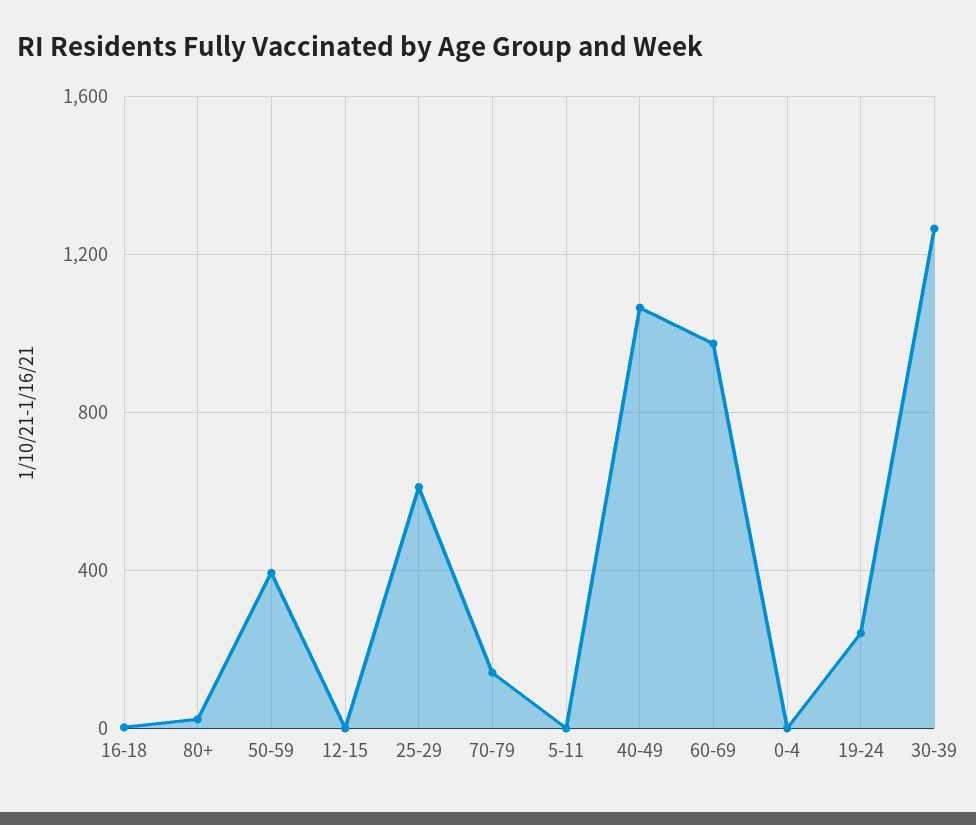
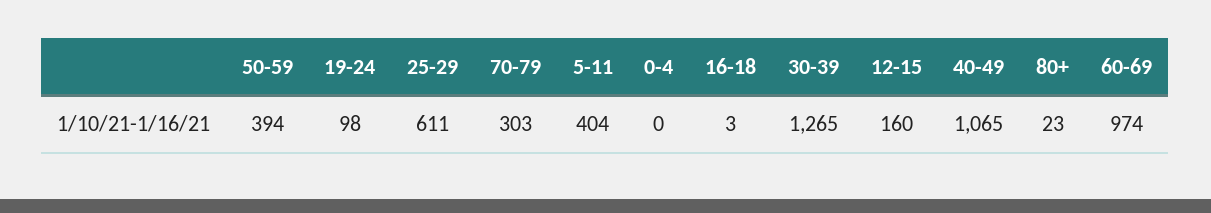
12-15: 0 -> 160
70-79: 150 -> 303
5-11: 0 -> 404
19-24: 250 -> 98

